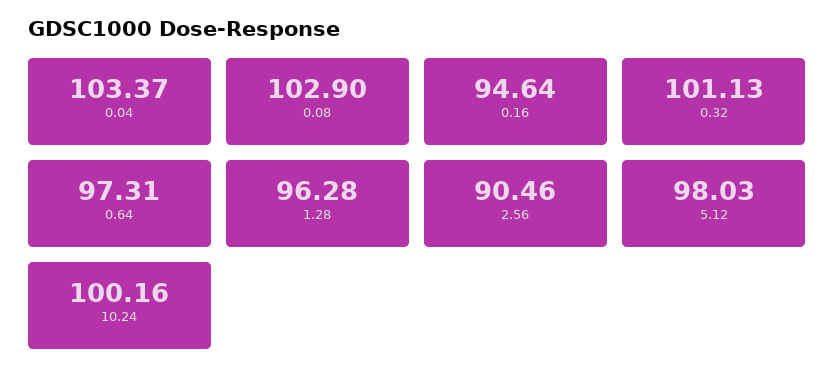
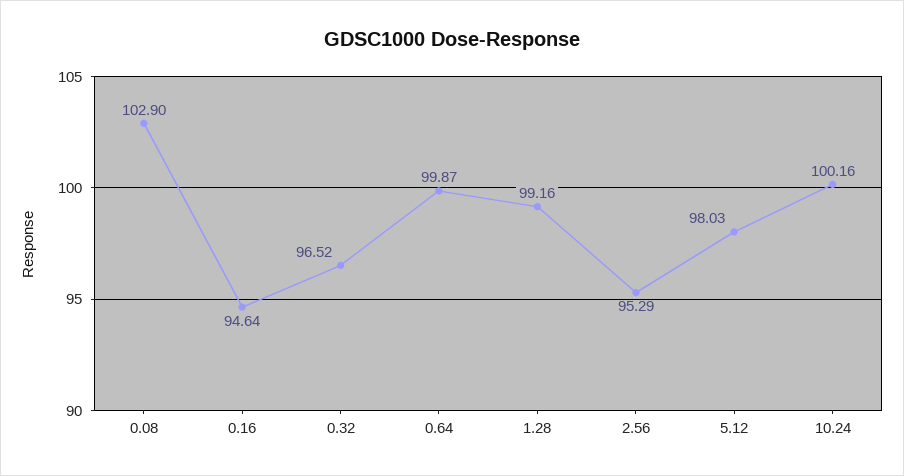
0.04: 103.37 -> none
0.32: 101.13 -> 96.52
0.64: 97.31 -> 99.87
1.28: 96.28 -> 99.16
2.56: 90.46 -> 95.29

